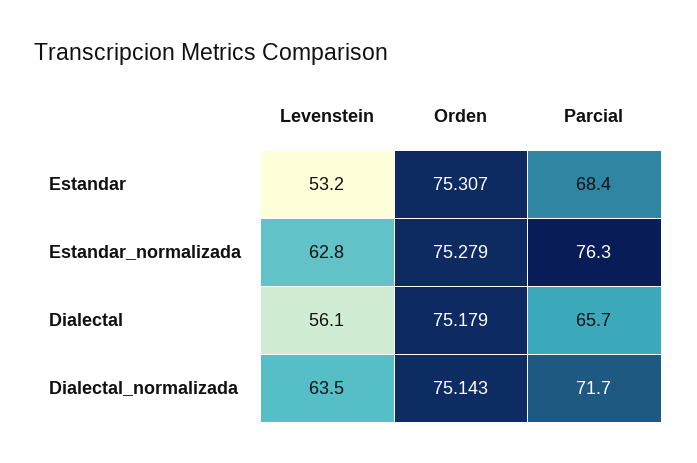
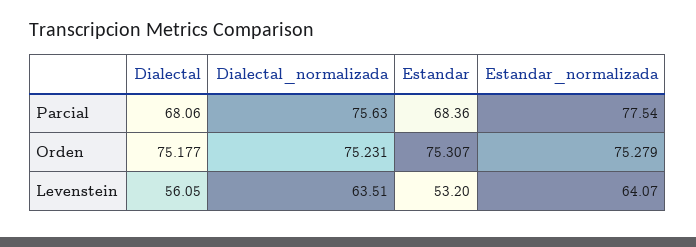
Levenstein, Estandar_normalizada: 62.8 -> 64.07
Parcial, Estandar_normalizada: 76.3 -> 77.54
Orden, Dialectal: 75.179 -> 75.177
Parcial, Dialectal: 65.7 -> 68.06
Orden, Dialectal_normalizada: 75.143 -> 75.231
Parcial, Dialectal_normalizada: 71.7 -> 75.63

